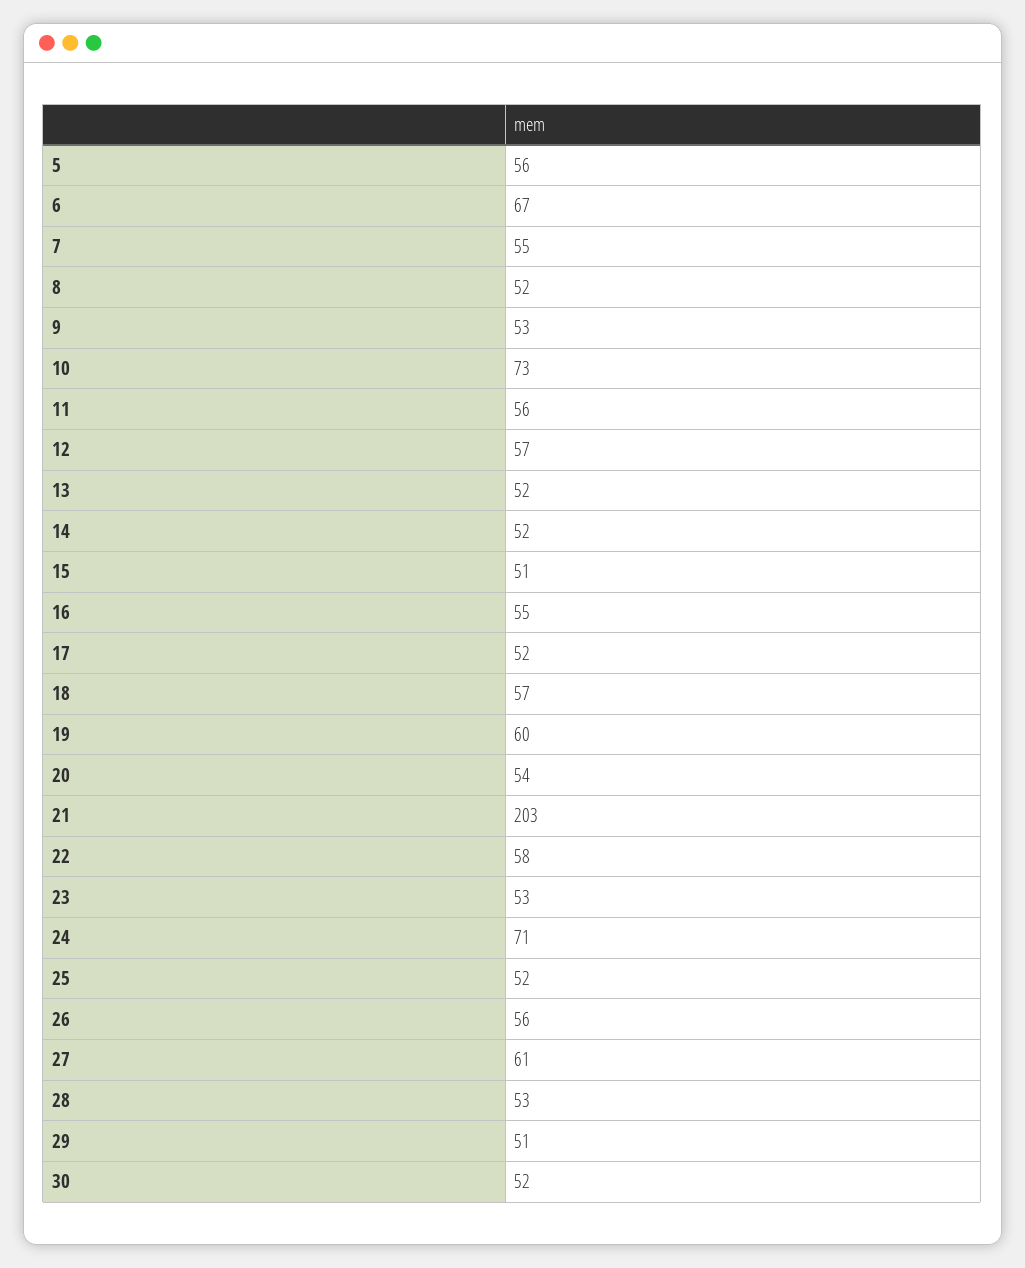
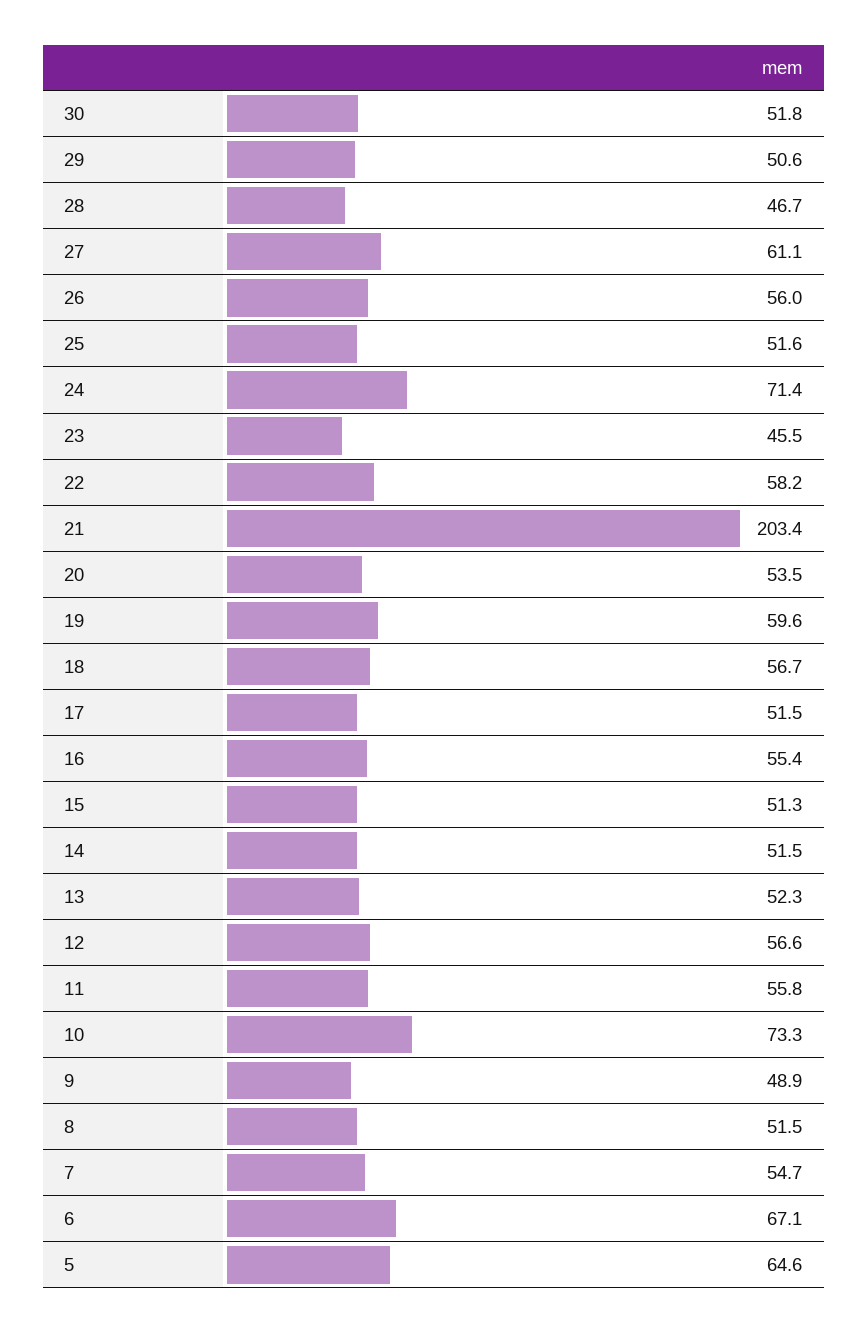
5: 56 -> 64.6
9: 53 -> 48.9
23: 53 -> 45.5
28: 53 -> 46.7

